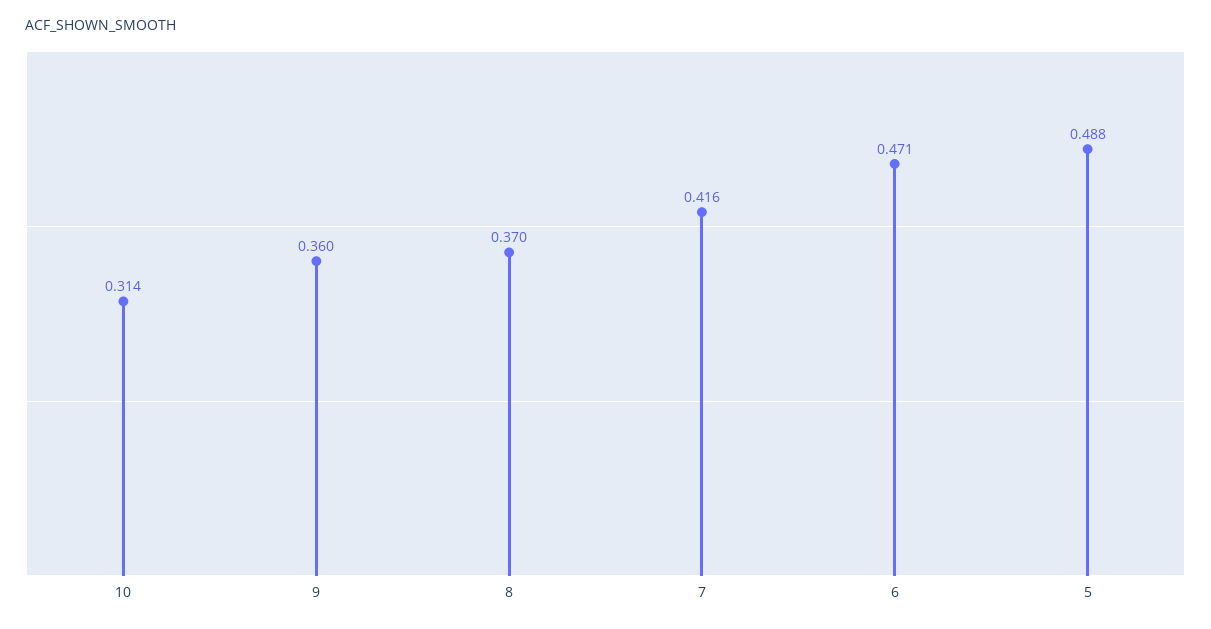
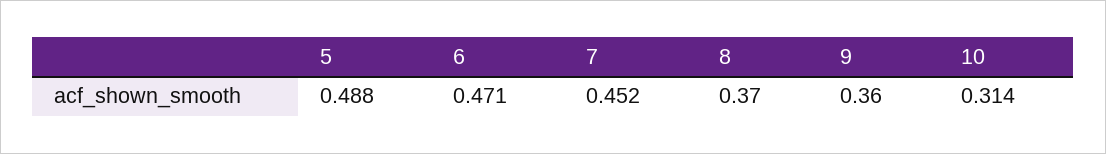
7: 0.416 -> 0.452

